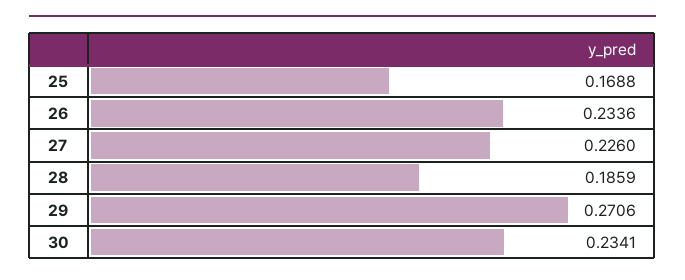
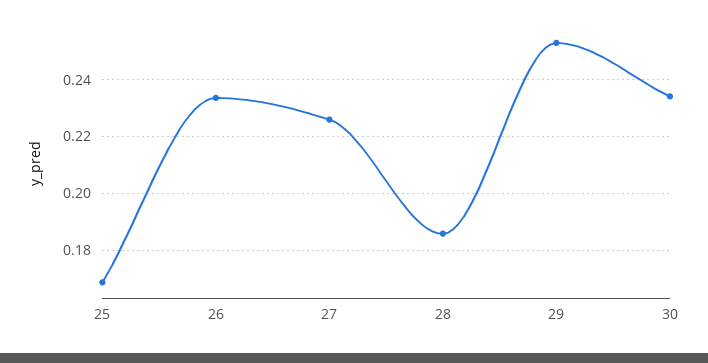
29: 0.2706 -> 0.2525

